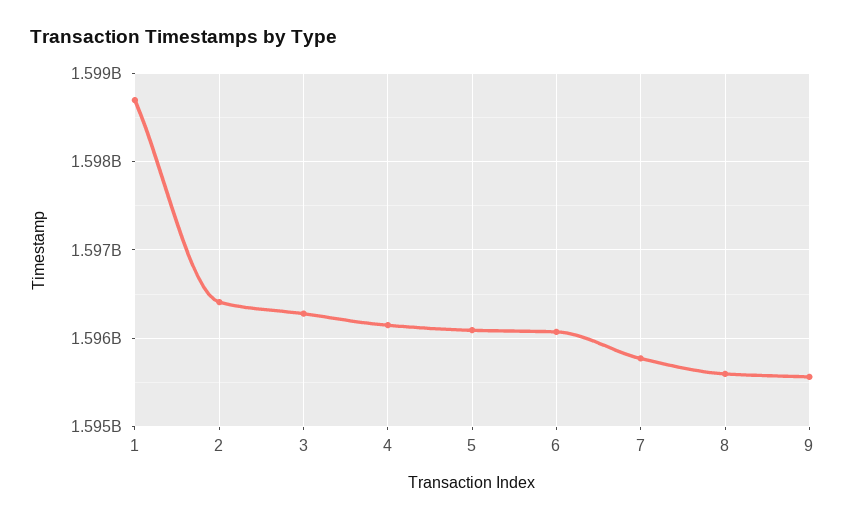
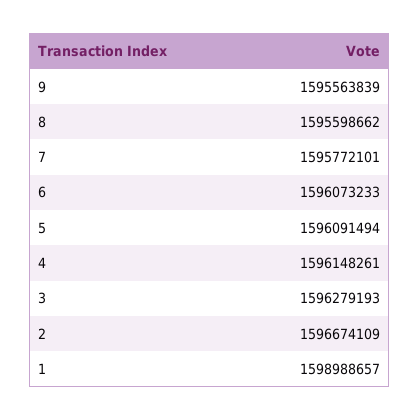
1: 1598700000 -> 1598988657
2: 1596400000 -> 1596674109

